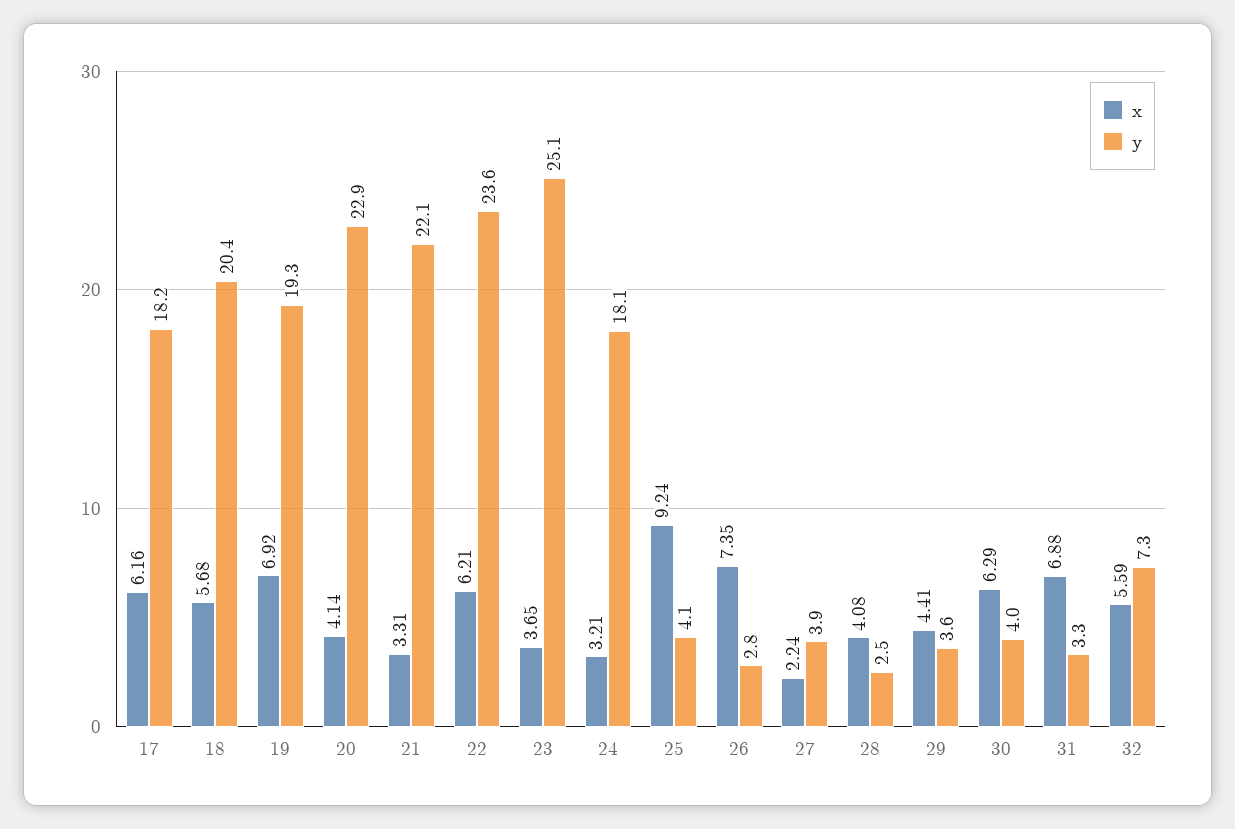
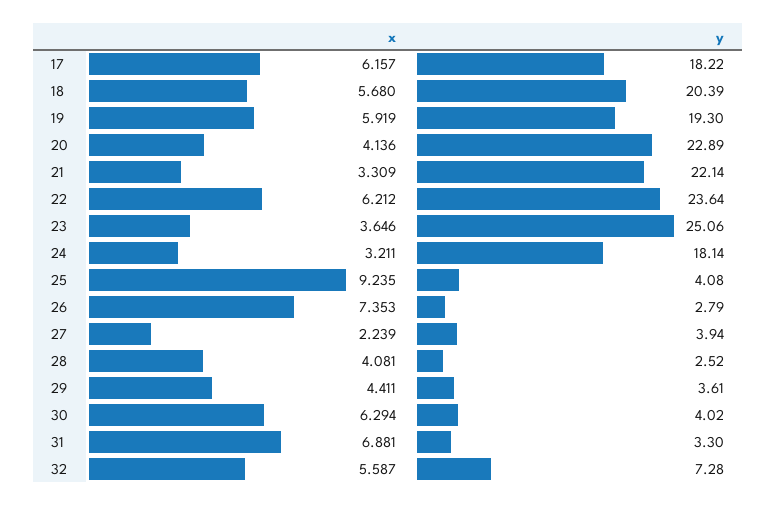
x, 19: 6.92 -> 5.919

